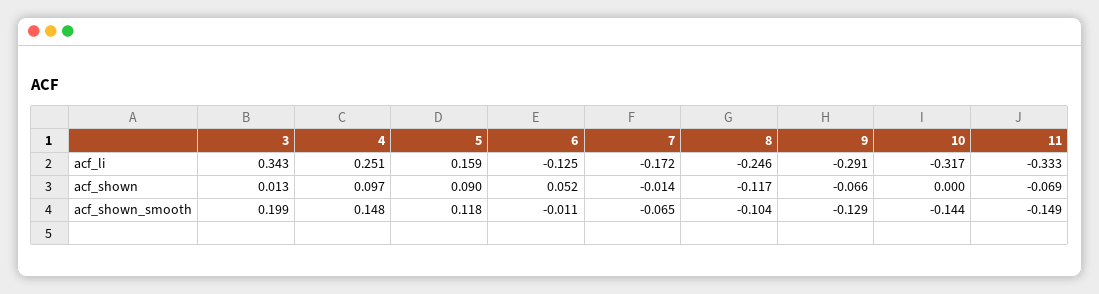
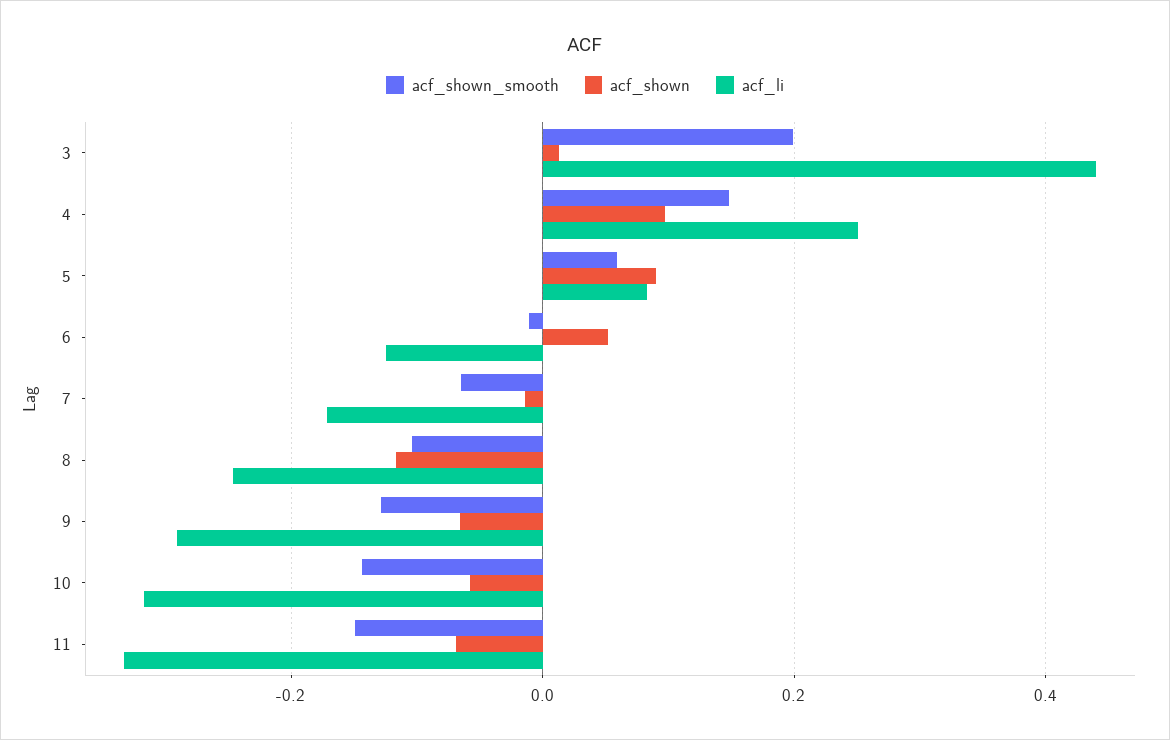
acf_li, 3: 0.343 -> 0.44
acf_li, 5: 0.159 -> 0.08
acf_shown, 10: 0 -> -0.06
acf_shown_smooth, 5: 0.118 -> 0.06

